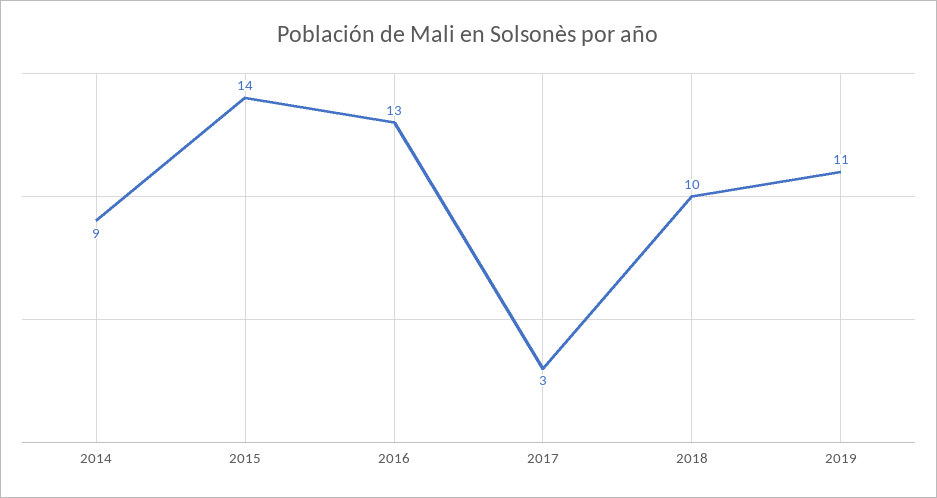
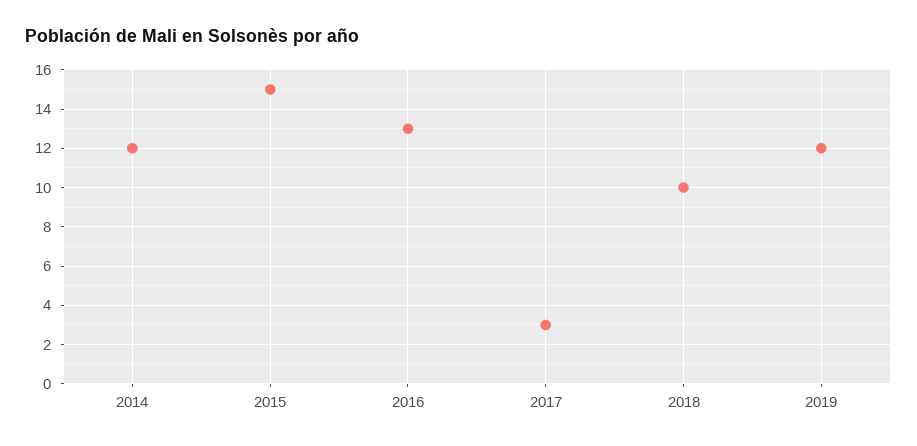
2014: 9 -> 12
2015: 14 -> 15
2019: 11 -> 12

